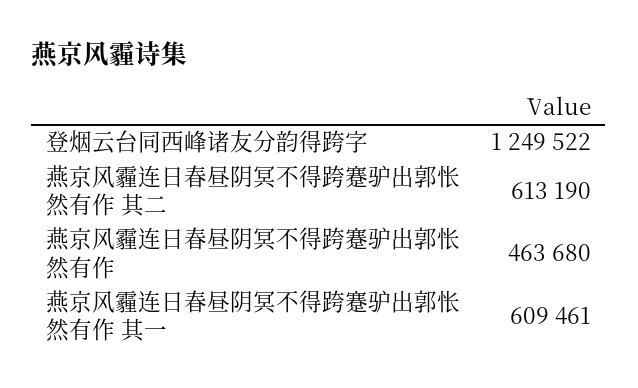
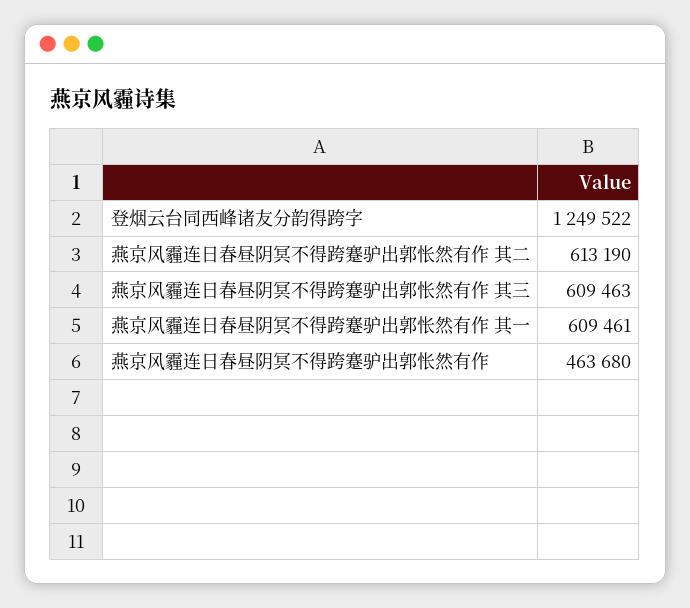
燕京风霾连日春昼阴冥不得跨蹇驴出郭怅然有作 其三: none -> 609463

